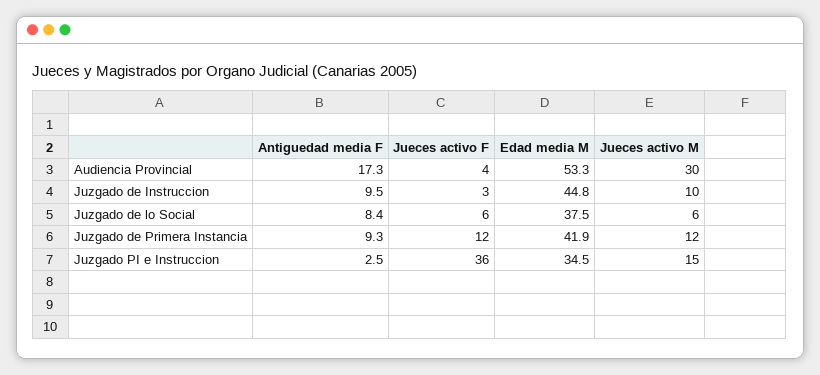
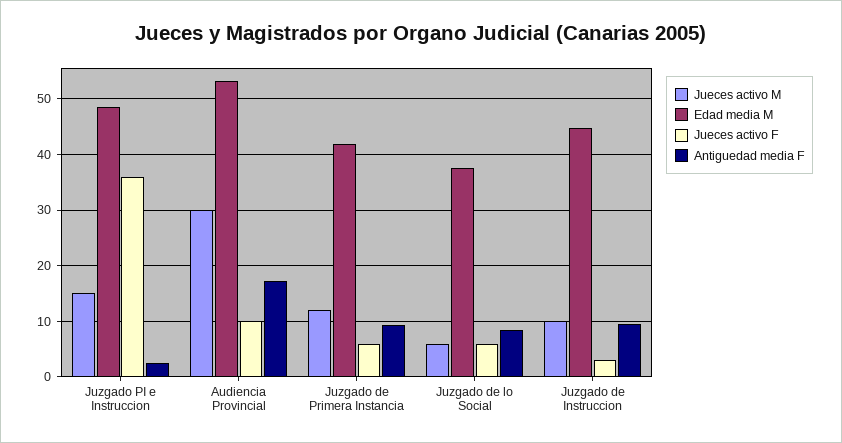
Jueces activo F, Audiencia Provincial: 4 -> 10
Jueces activo F, Juzgado de Primera Instancia: 12 -> 6
Edad media M, Juzgado PI e Instruccion: 34.5 -> 48

